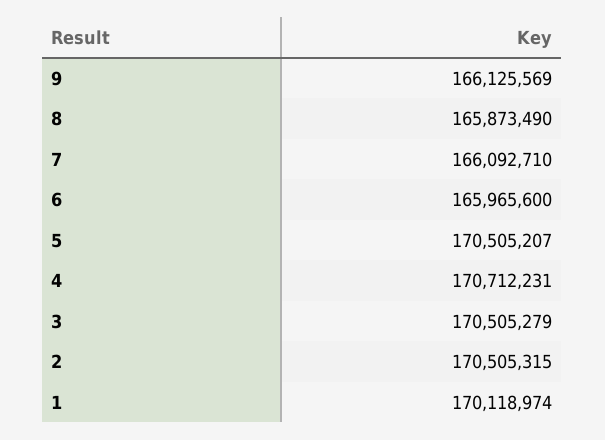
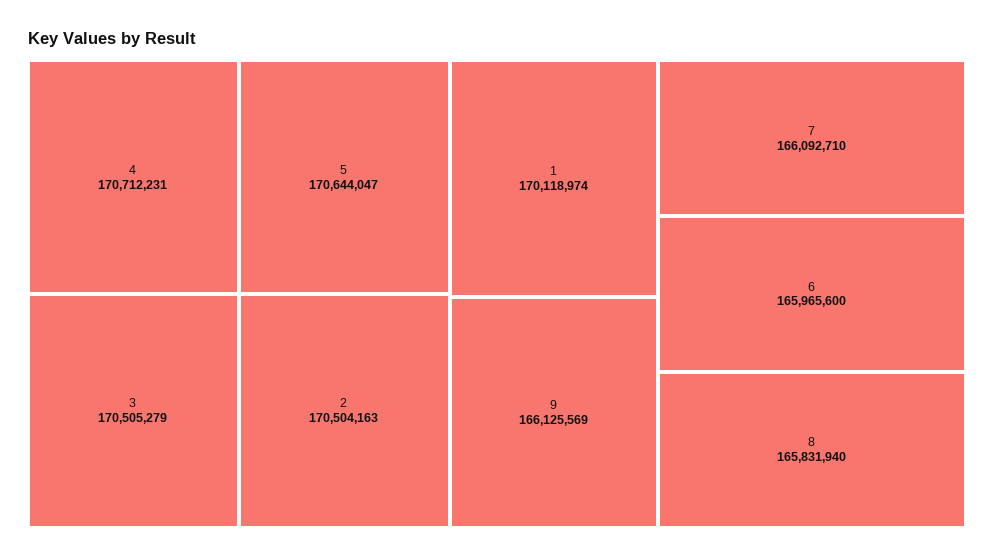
8: 165873490 -> 165831940
5: 170505207 -> 170644047
2: 170505315 -> 170504163

